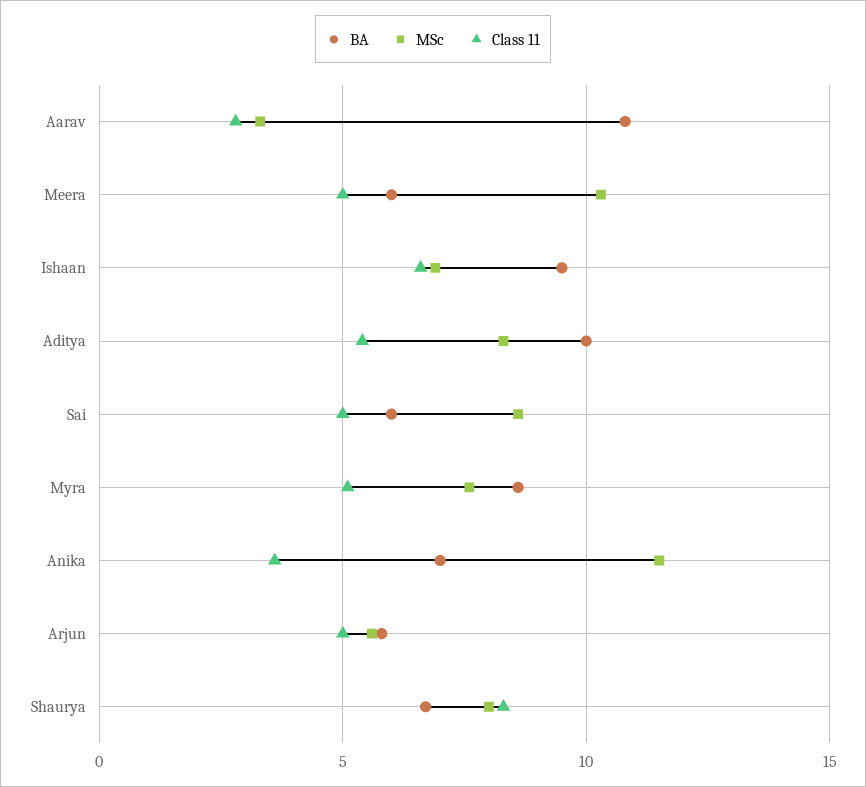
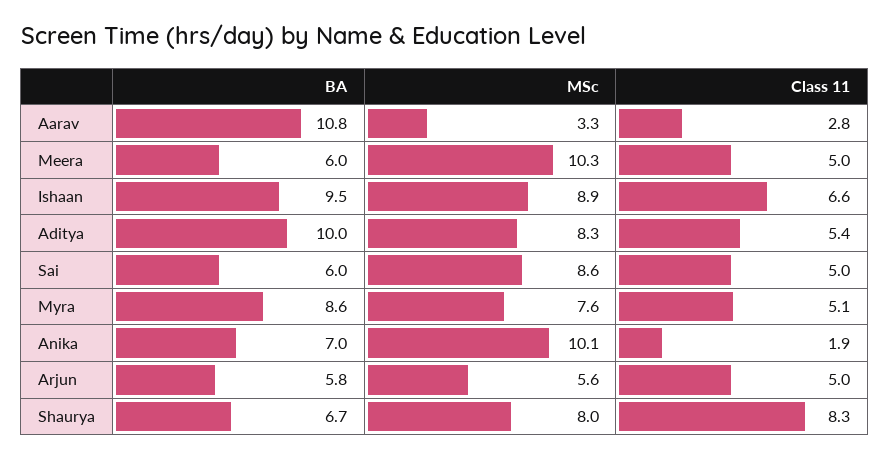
MSc, Ishaan: 7 -> 8.9
MSc, Anika: 11.5 -> 10.1
Class 11, Anika: 3.5 -> 1.9

